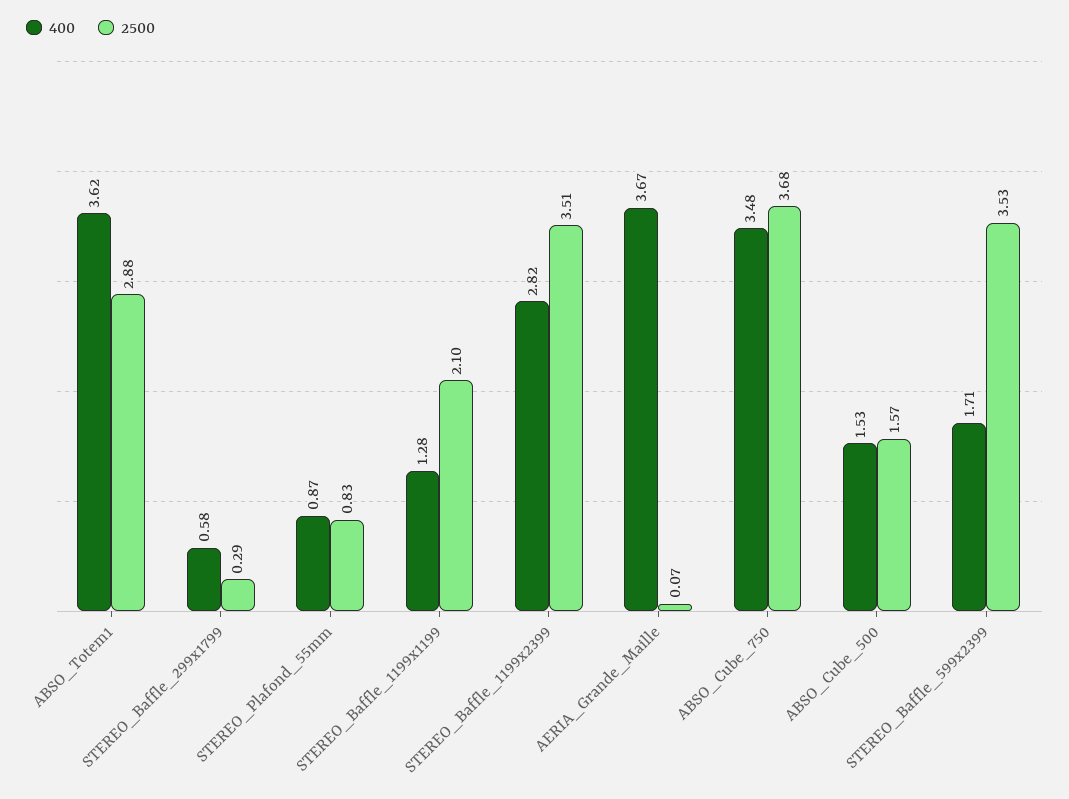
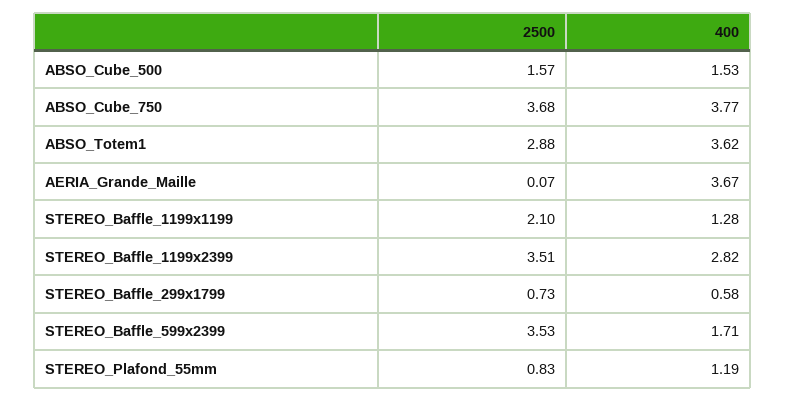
2500, STEREO_Baffle_299x1799: 0.29 -> 0.73
400, STEREO_Plafond_55mm: 0.87 -> 1.19
400, ABSO_Cube_750: 3.48 -> 3.77

